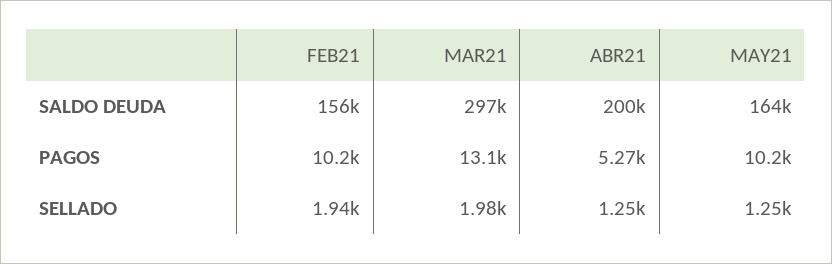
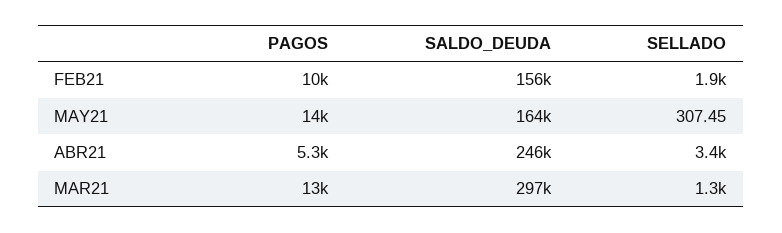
ABR21, SALDO DEUDA: 200000 -> 246000
MAY21, PAGOS: 10200 -> 14000
MAR21, SELLADO: 1980 -> 1300
ABR21, SELLADO: 1250 -> 3400
MAY21, SELLADO: 1250 -> 307.45

